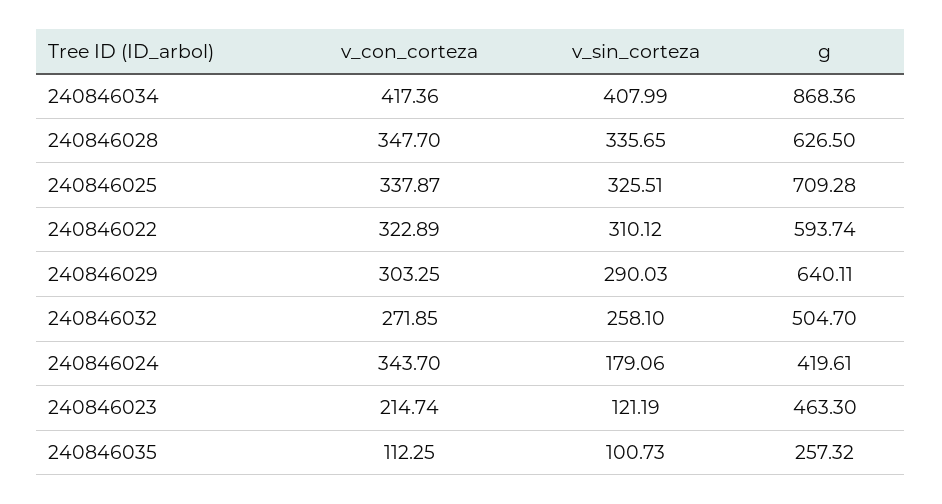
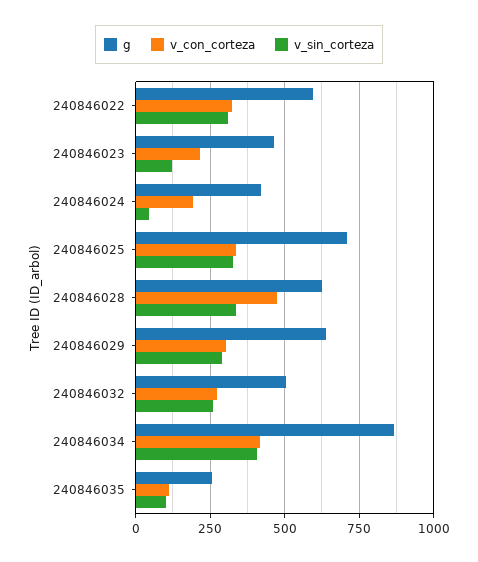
v_con_corteza, 240846028: 347.7 -> 475
v_con_corteza, 240846024: 343.7 -> 200
v_sin_corteza, 240846024: 179.06 -> 50

